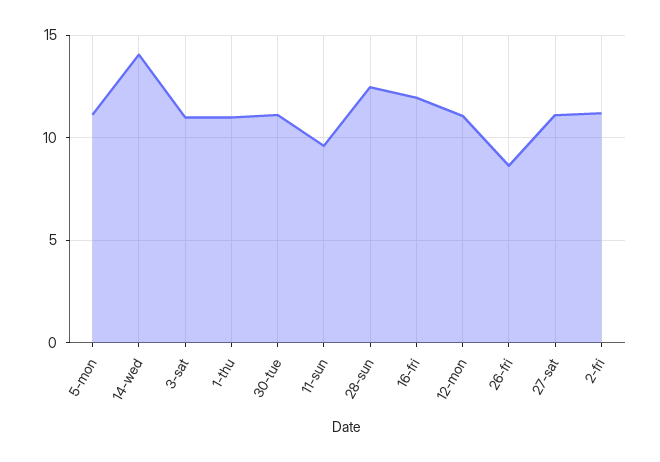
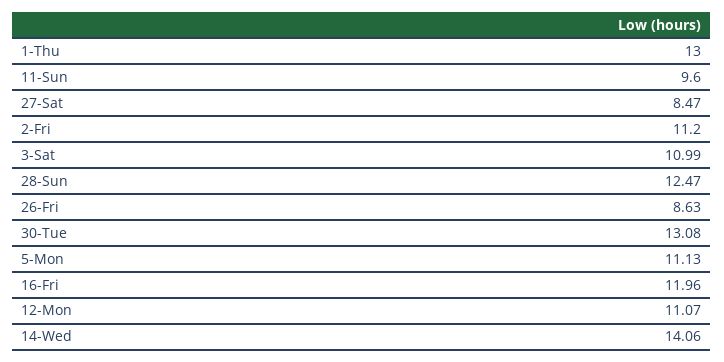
1-thu: 11 -> 13
30-tue: 11 -> 13.08
27-sat: 11 -> 8.47

